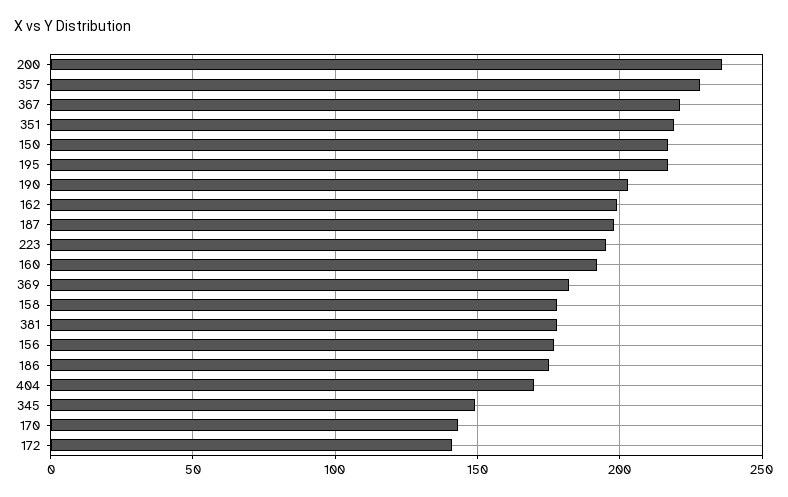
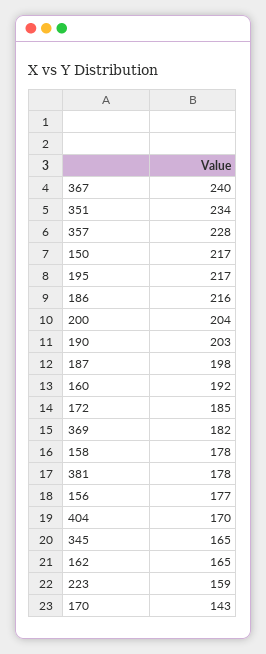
200: 235 -> 204
367: 220 -> 240
351: 220 -> 234
162: 200 -> 165
223: 195 -> 159
186: 175 -> 216
345: 150 -> 165
172: 140 -> 185

